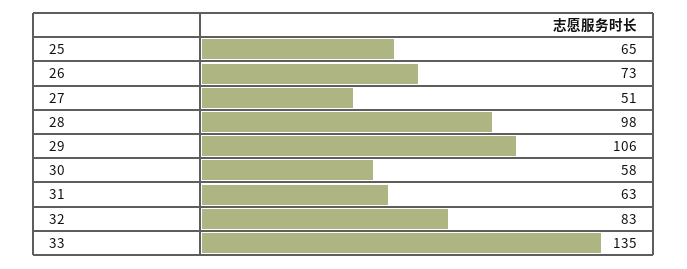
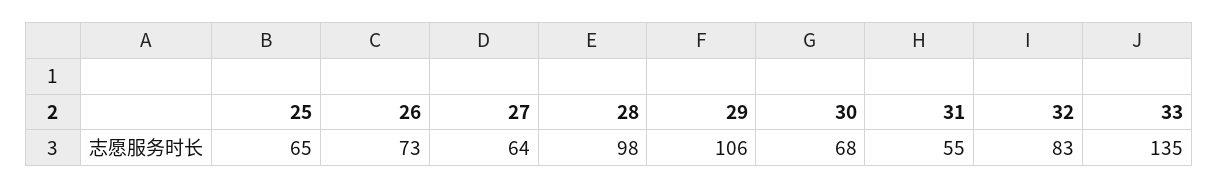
27: 51 -> 64
30: 58 -> 68
31: 63 -> 55

